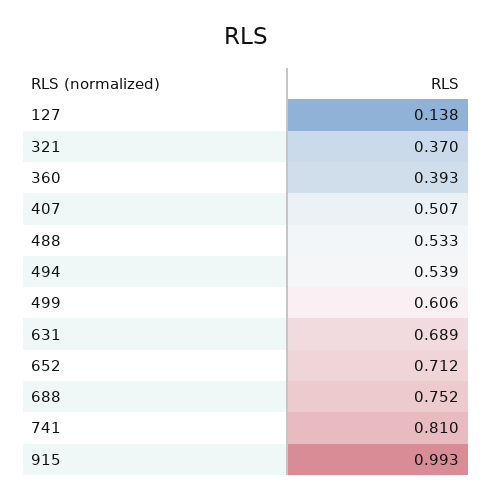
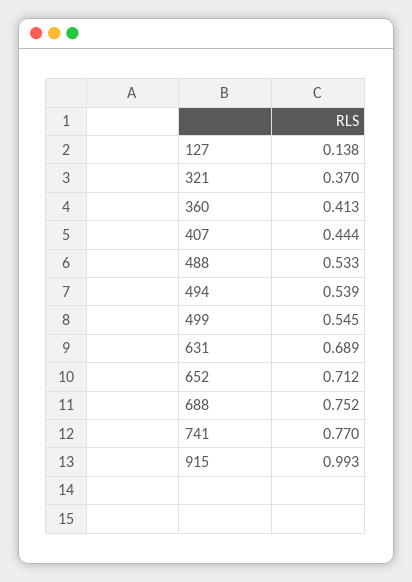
360: 0.393 -> 0.413
407: 0.507 -> 0.444
499: 0.606 -> 0.545
741: 0.81 -> 0.77

